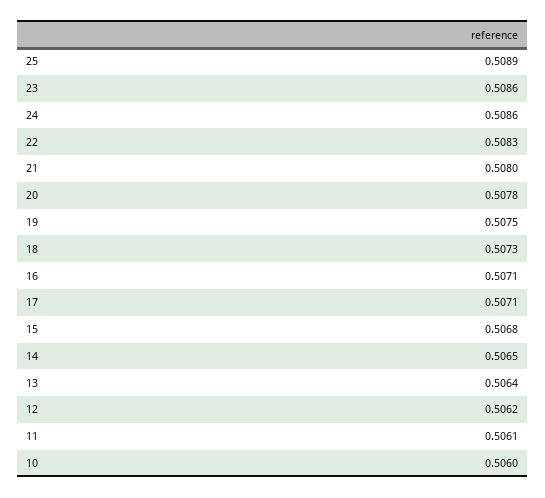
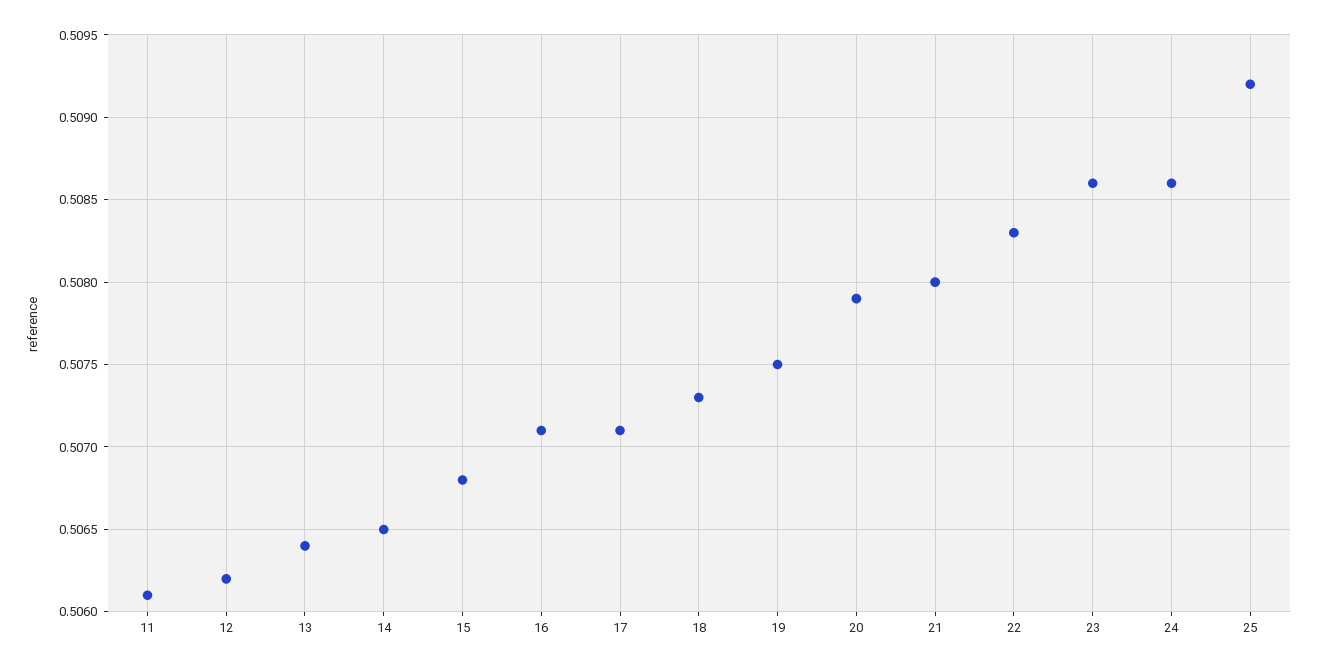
25: 0.5089 -> 0.5092
20: 0.5078 -> 0.5079
10: 0.506 -> none

